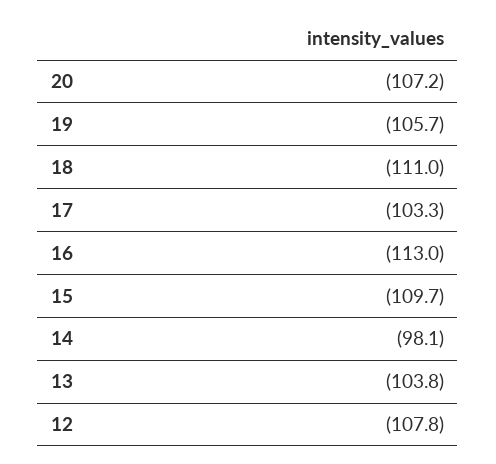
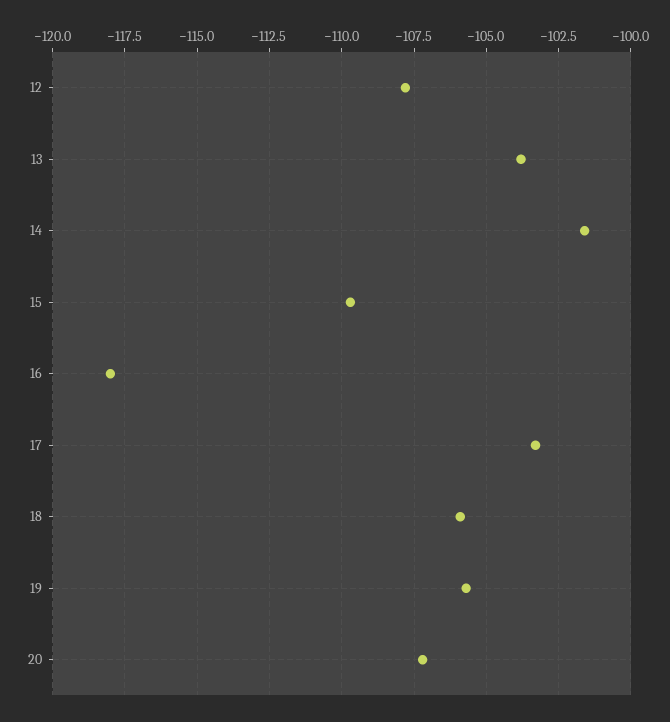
18: -111 -> -106
16: -113 -> -118
14: -98.1 -> -101.5

